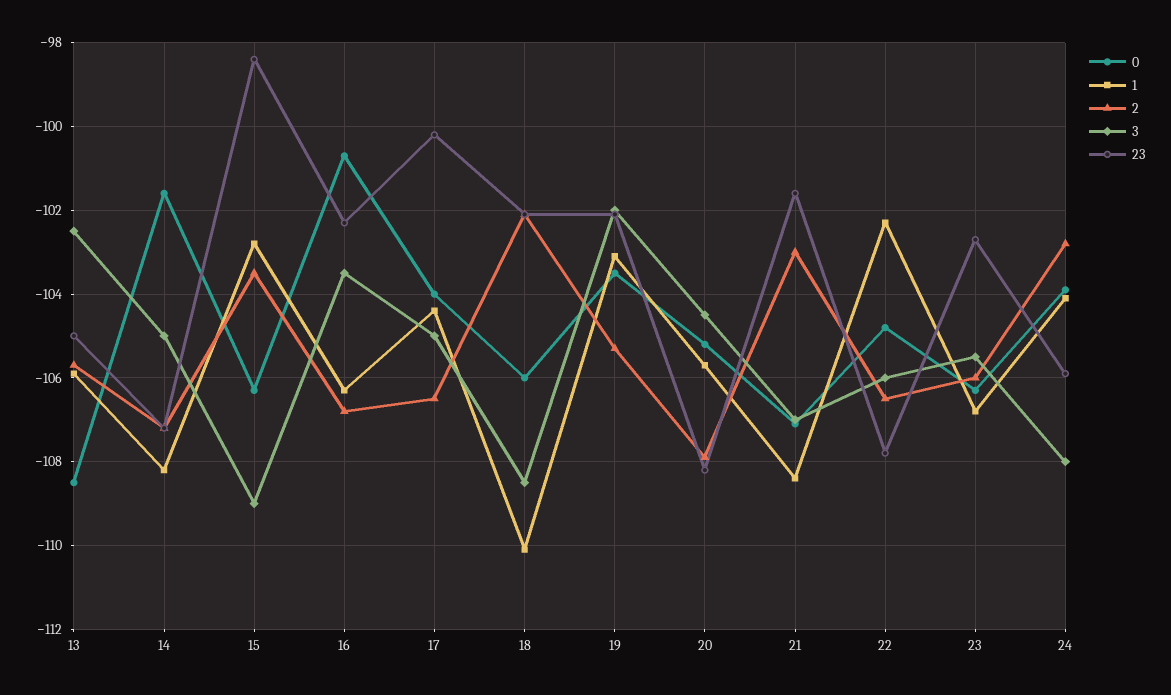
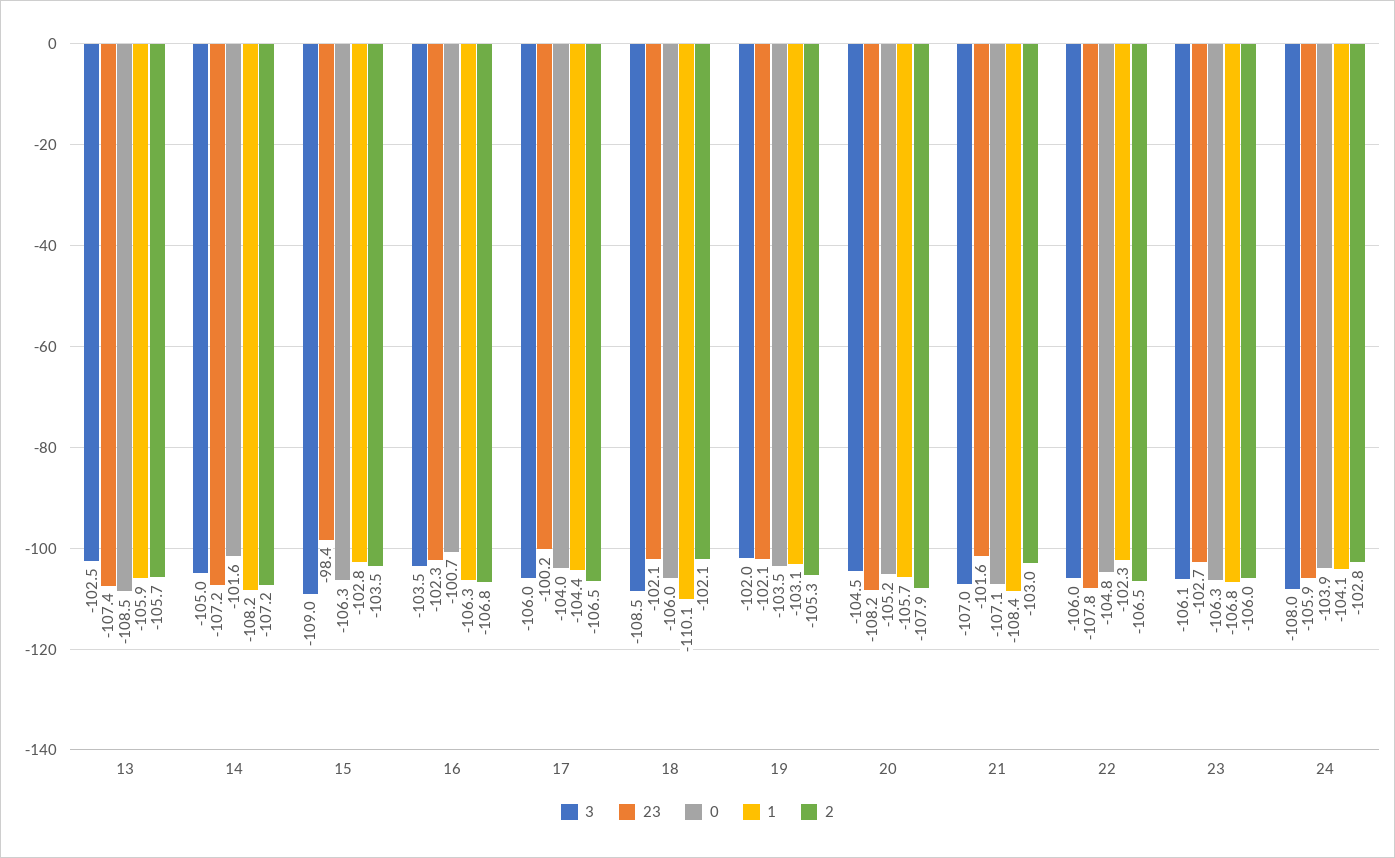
23, 13: -105 -> -107.4
3, 17: -105 -> -106
3, 23: -105.5 -> -106.1

